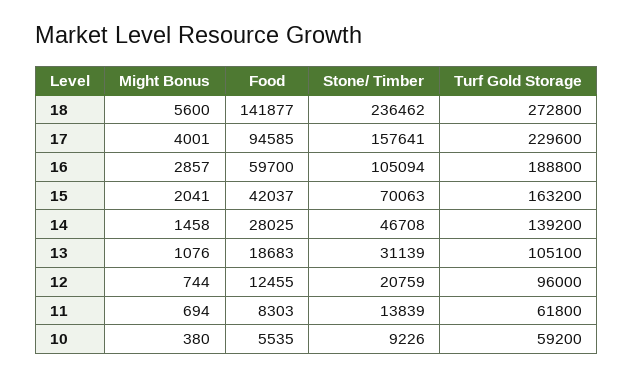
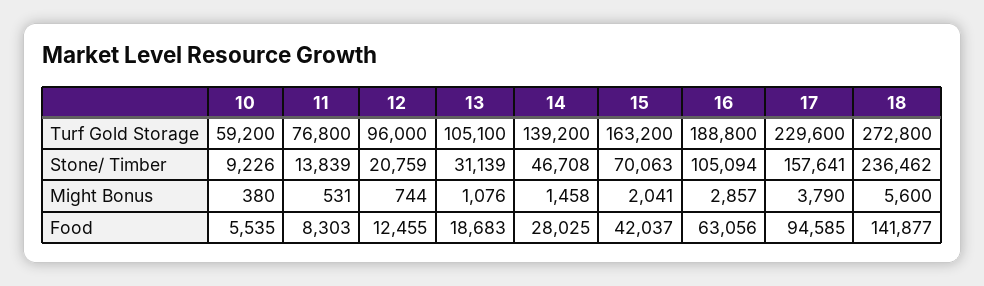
Might Bonus, 17: 4001 -> 3790
Food, 16: 59700 -> 63056
Might Bonus, 11: 694 -> 531
Turf Gold Storage, 11: 61800 -> 76800

